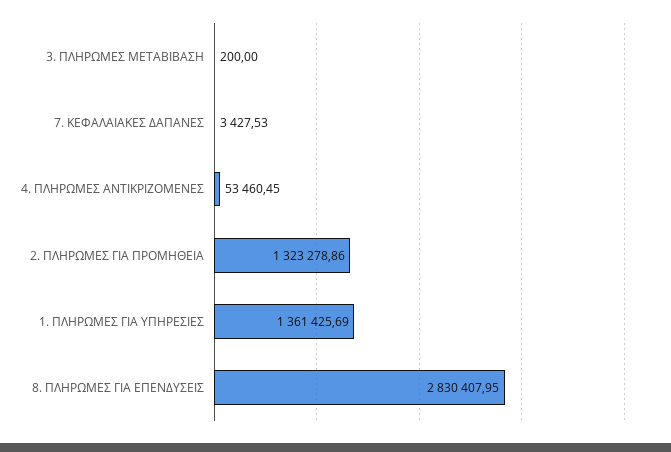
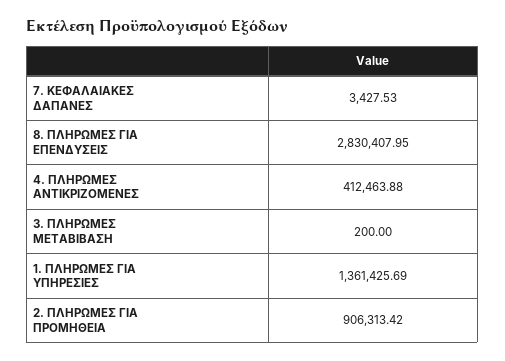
4. ΠΛΗΡΩΜΕΣ ΑΝΤΙΚΡΙΖΟΜΕΝΕΣ: 53460.45 -> 412463.88
2. ΠΛΗΡΩΜΕΣ ΓΙΑ ΠΡΟΜΗΘΕΙΑ: 1323278.86 -> 906313.42

